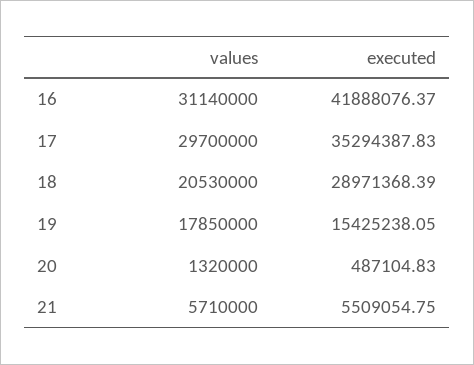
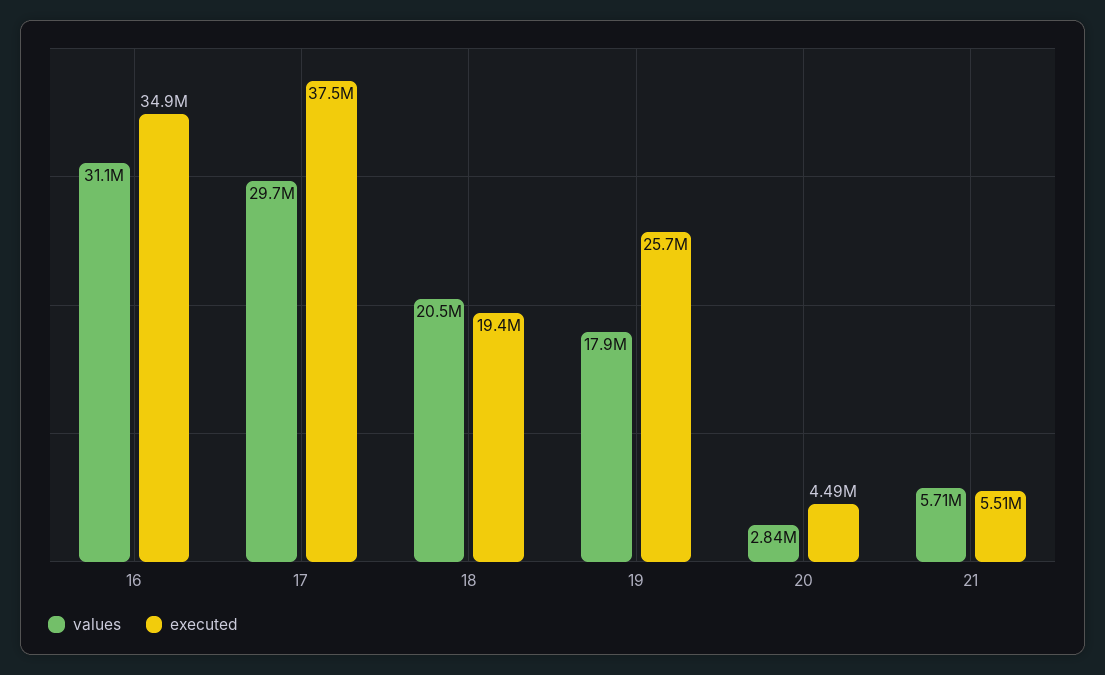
executed, 16: 41888076.37 -> 34900000
executed, 17: 35294387.83 -> 37500000
executed, 18: 28971368.39 -> 19400000
executed, 19: 15425238.05 -> 25700000
values, 20: 1320000 -> 2840000
executed, 20: 487104.83 -> 4490000

